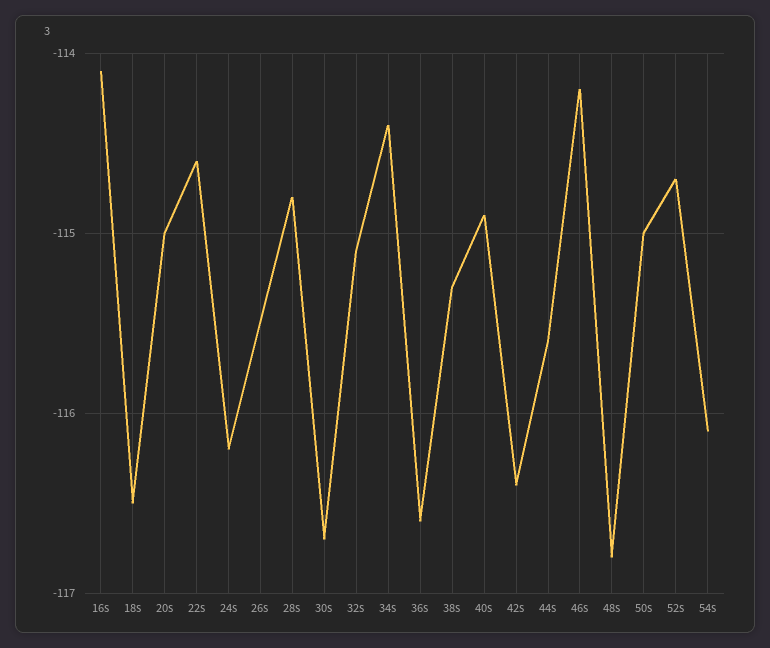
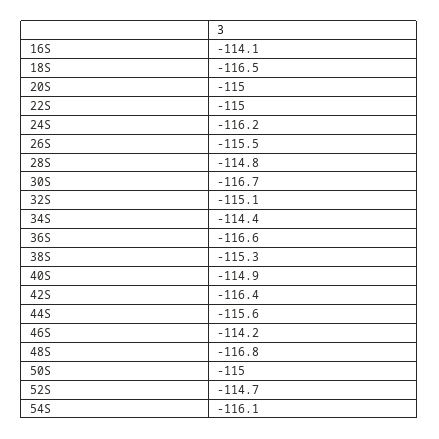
22s: -114.6 -> -115

